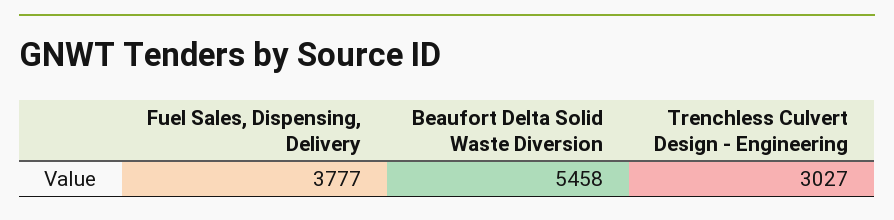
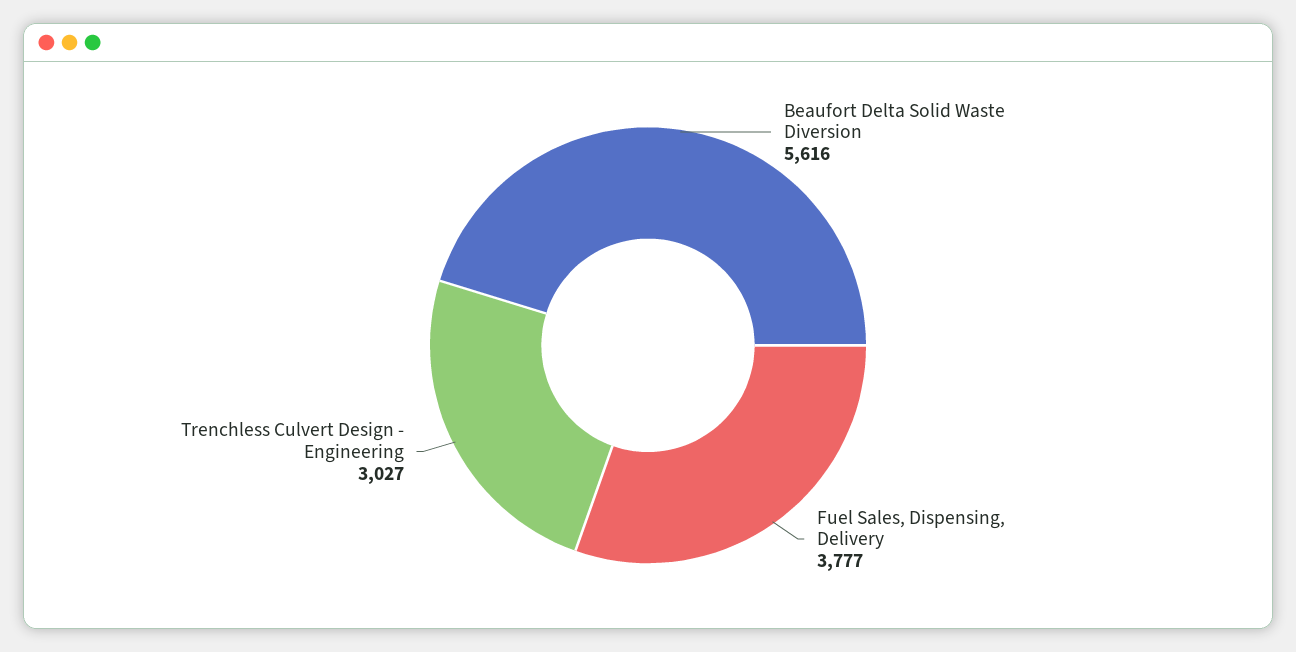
Beaufort Delta Solid Waste Diversion: 5458 -> 5616

